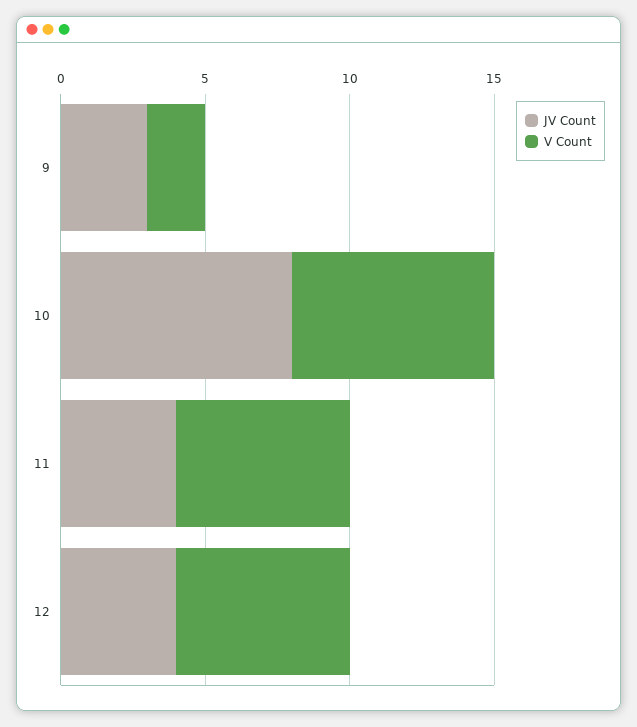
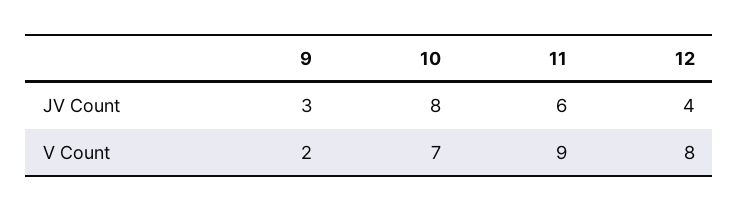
JV Count, 11: 4 -> 6
V Count, 11: 6 -> 9
V Count, 12: 6 -> 8

